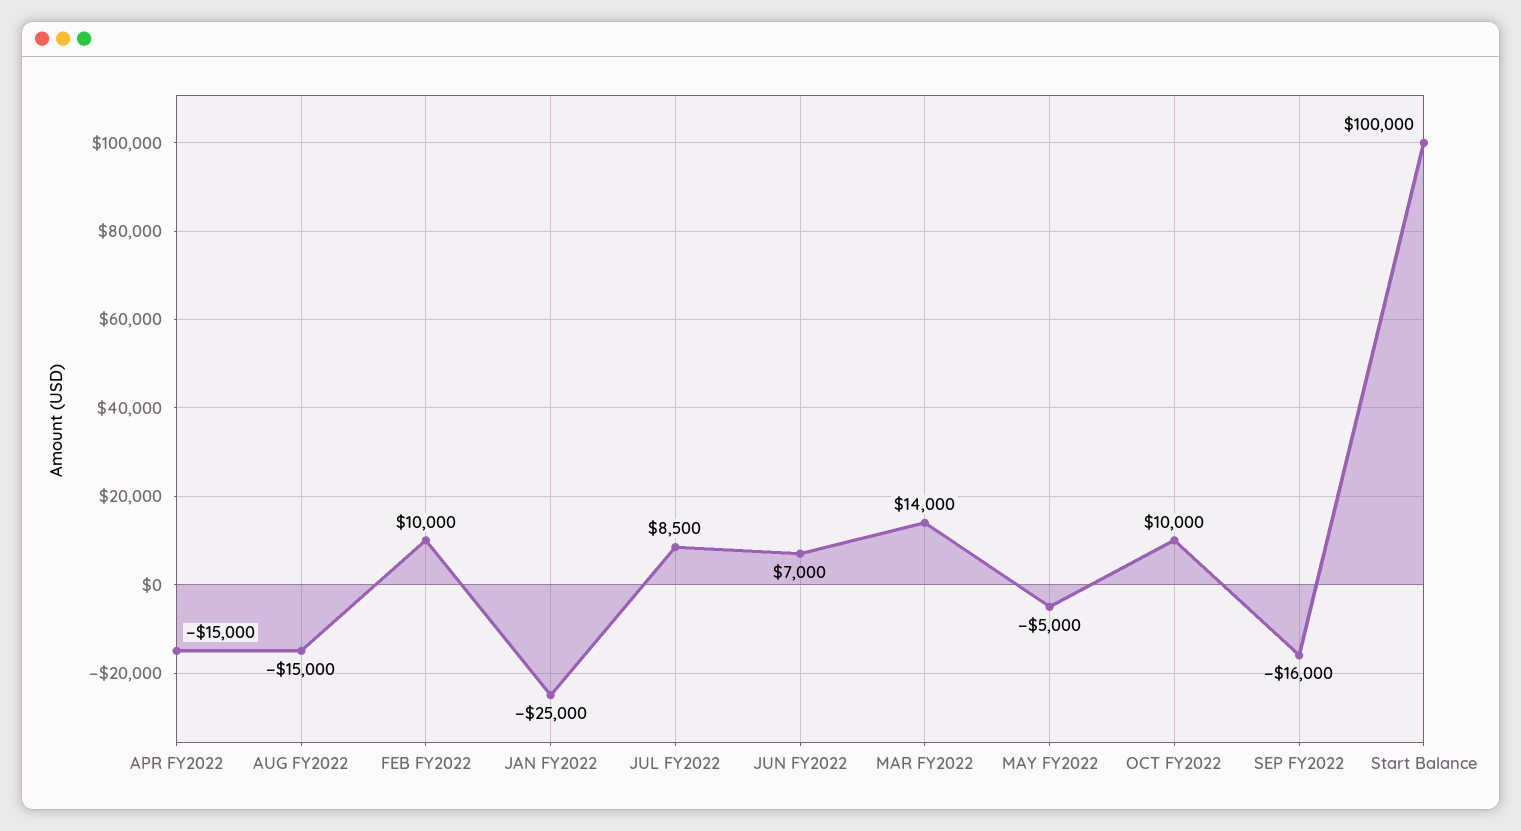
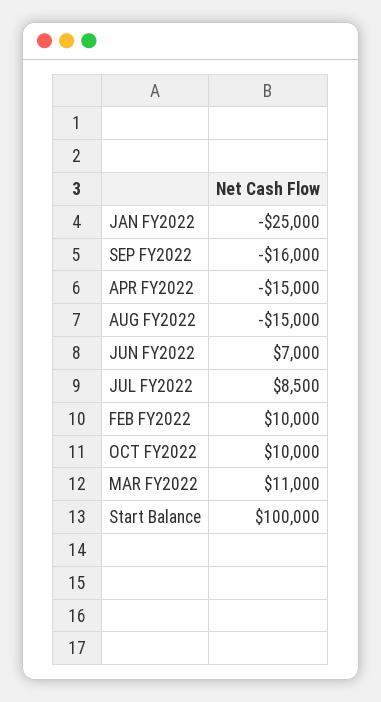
MAR FY2022: 14000 -> 11000
MAY FY2022: -5000 -> none

